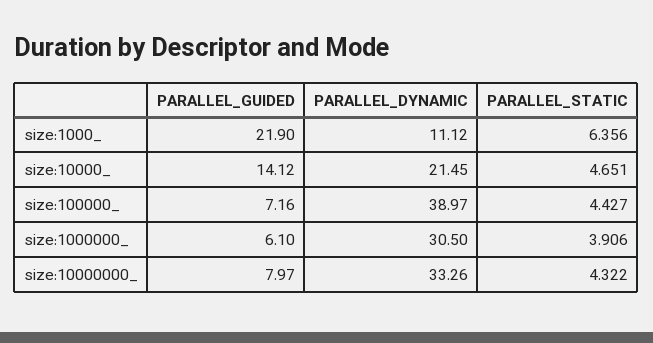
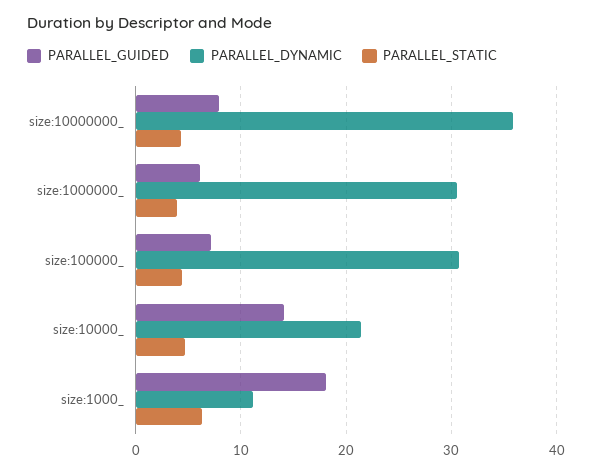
PARALLEL_GUIDED, size:1000_: 21.9 -> 18
PARALLEL_DYNAMIC, size:100000_: 38.97 -> 31
PARALLEL_DYNAMIC, size:10000000_: 33.26 -> 36

